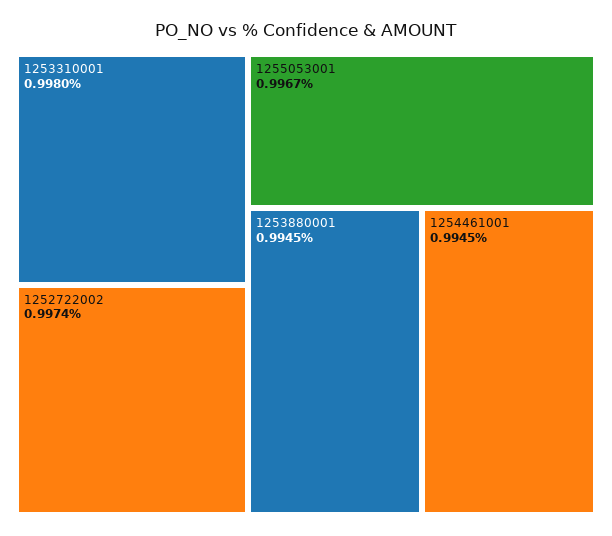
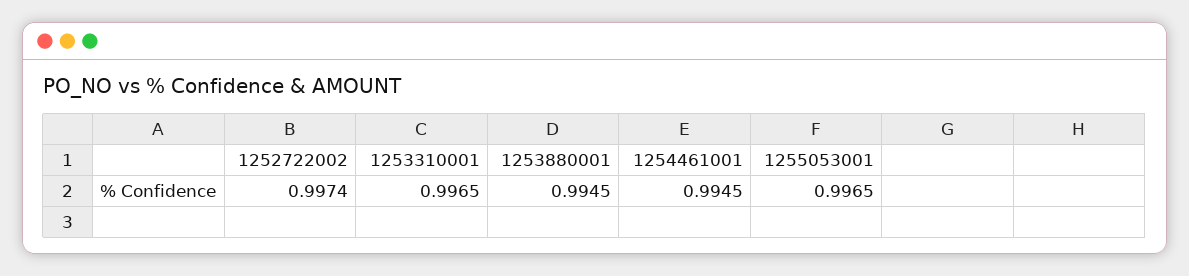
1253310001: 0.998 -> 0.9965
1255053001: 0.9967 -> 0.9965

